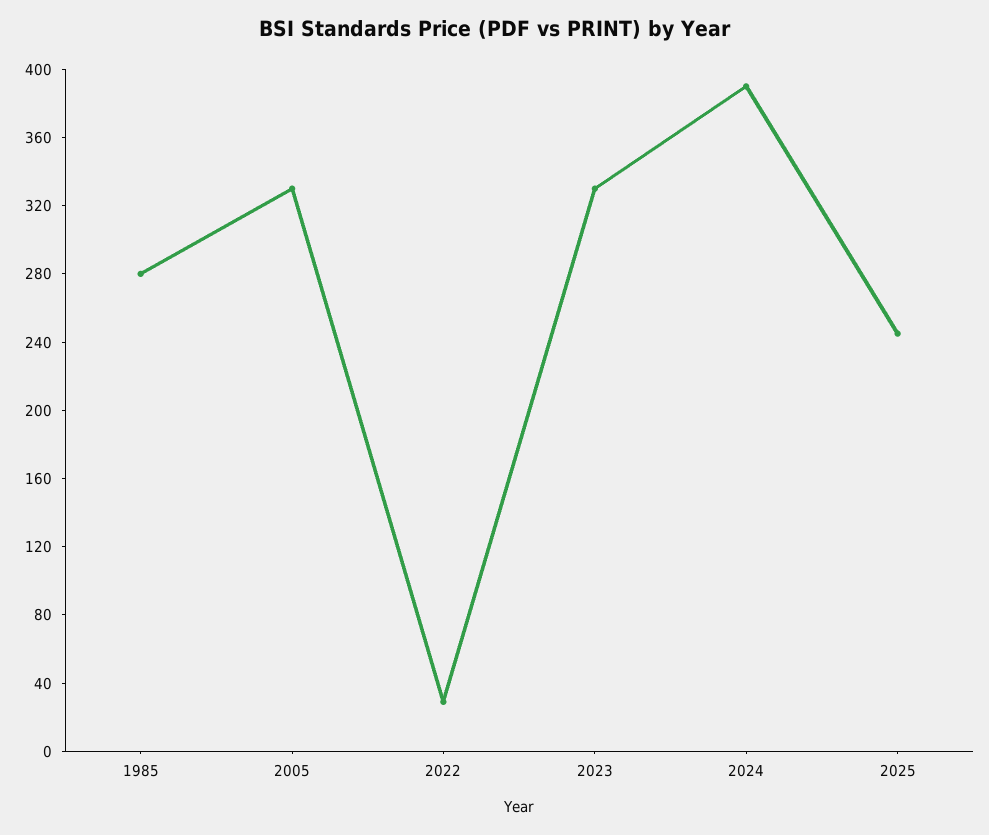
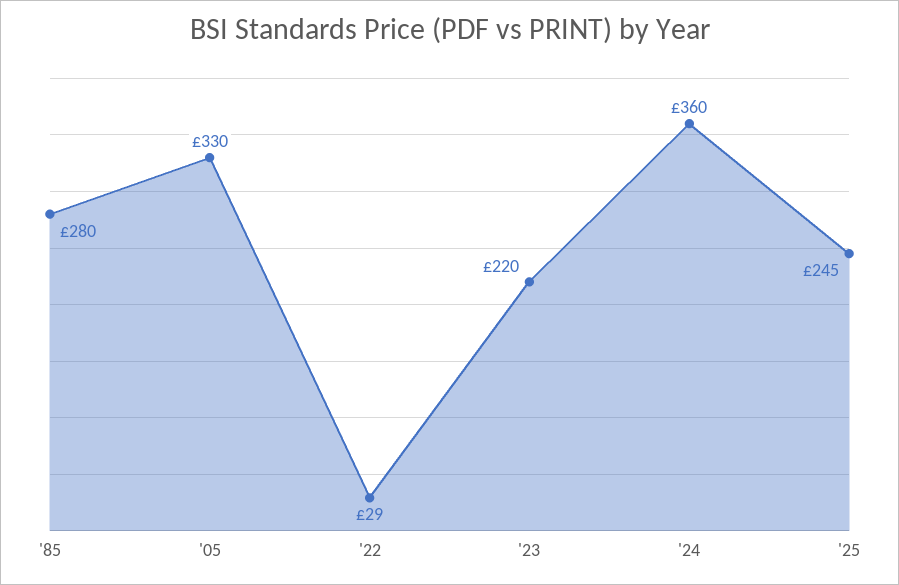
2023: 330 -> 220
2024: 390 -> 360

